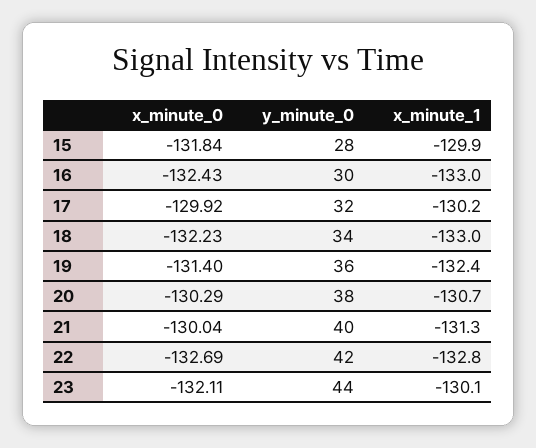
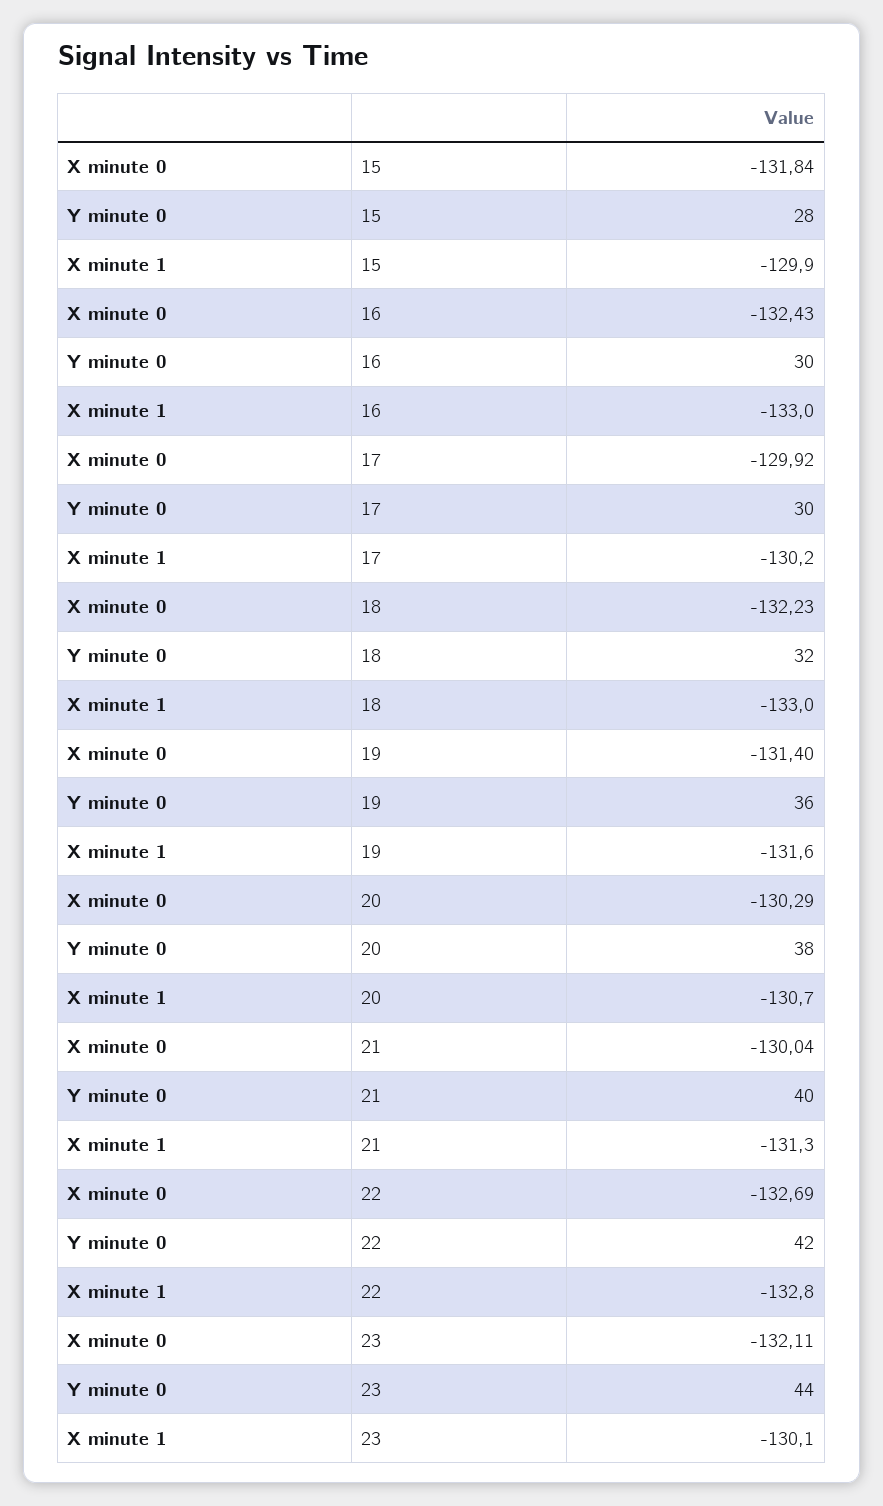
y_minute_0, 17: 32 -> 30
y_minute_0, 18: 34 -> 32
x_minute_1, 19: -132.4 -> -131.6

